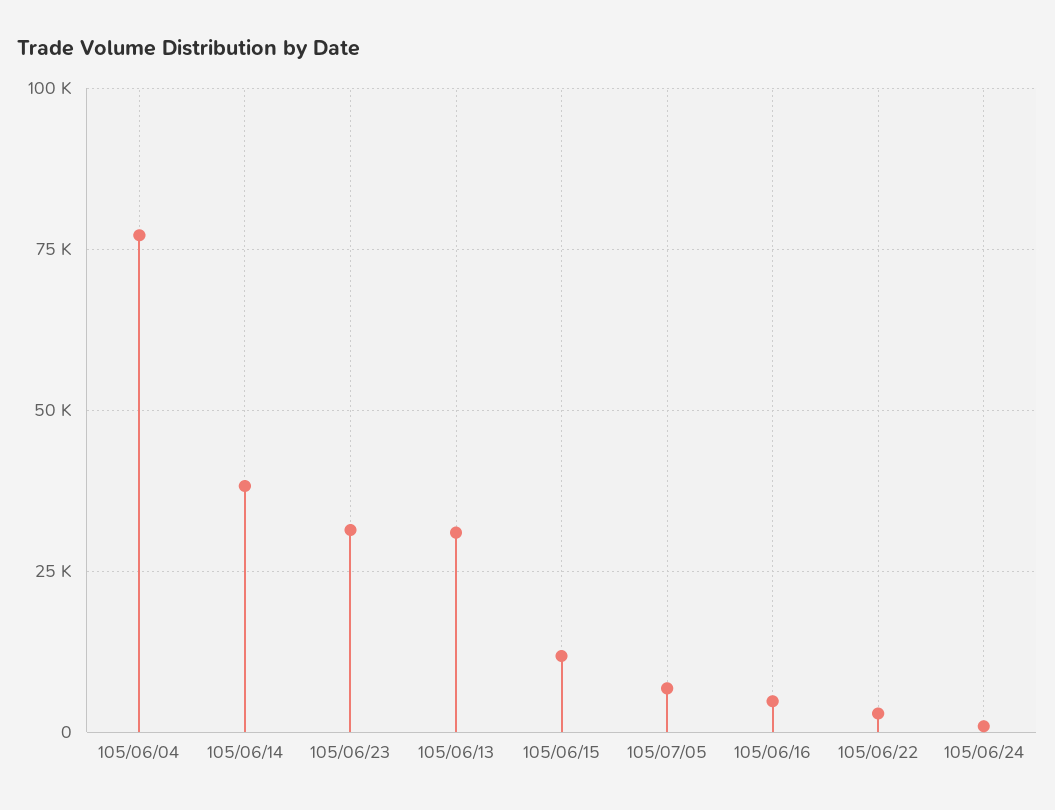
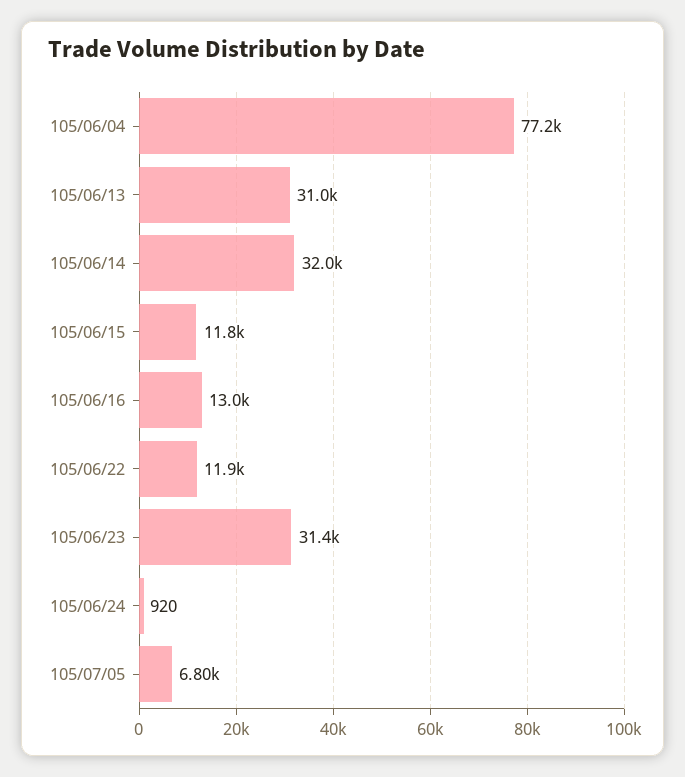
105/06/14: 37500 -> 32000
105/06/16: 5000 -> 13000
105/06/22: 2500 -> 11900

